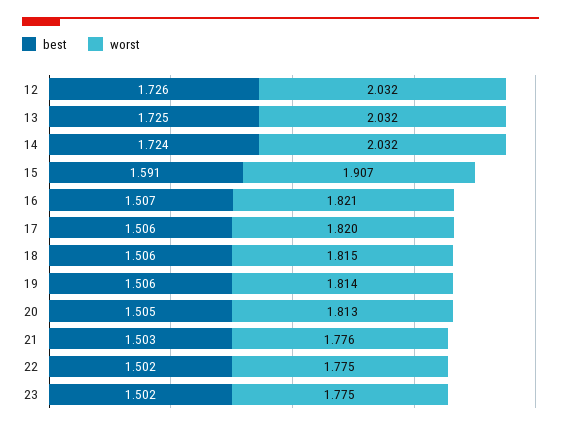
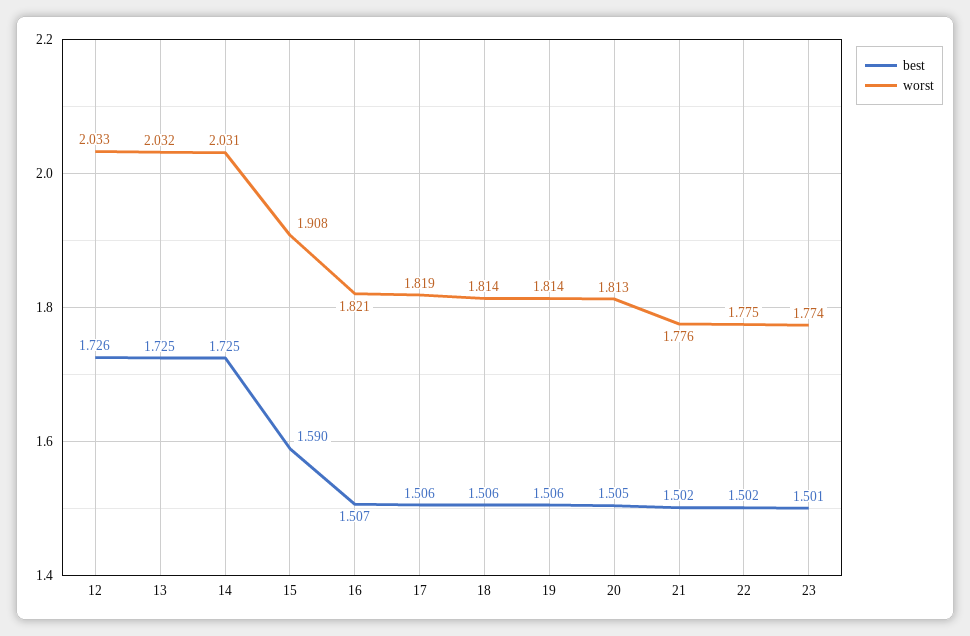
worst, 12: 2.032 -> 2.033
best, 14: 1.724 -> 1.725
worst, 14: 2.032 -> 2.031
best, 15: 1.591 -> 1.59
worst, 15: 1.907 -> 1.908
worst, 17: 1.82 -> 1.819
worst, 18: 1.815 -> 1.814
best, 21: 1.503 -> 1.502
best, 23: 1.502 -> 1.501
worst, 23: 1.775 -> 1.774

